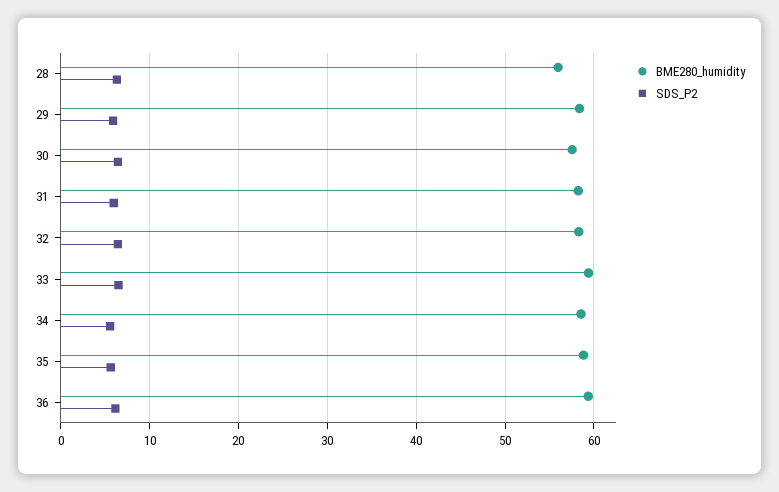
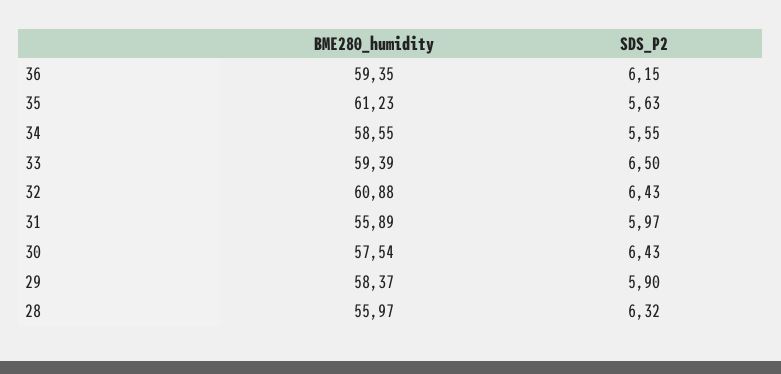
BME280_humidity, 31: 58 -> 55.89
BME280_humidity, 32: 58 -> 60.88
BME280_humidity, 35: 59 -> 61.23

